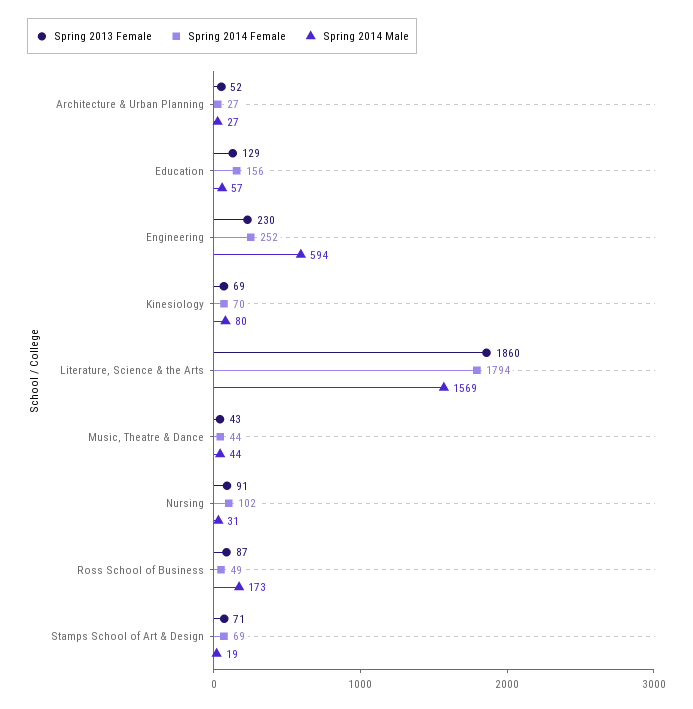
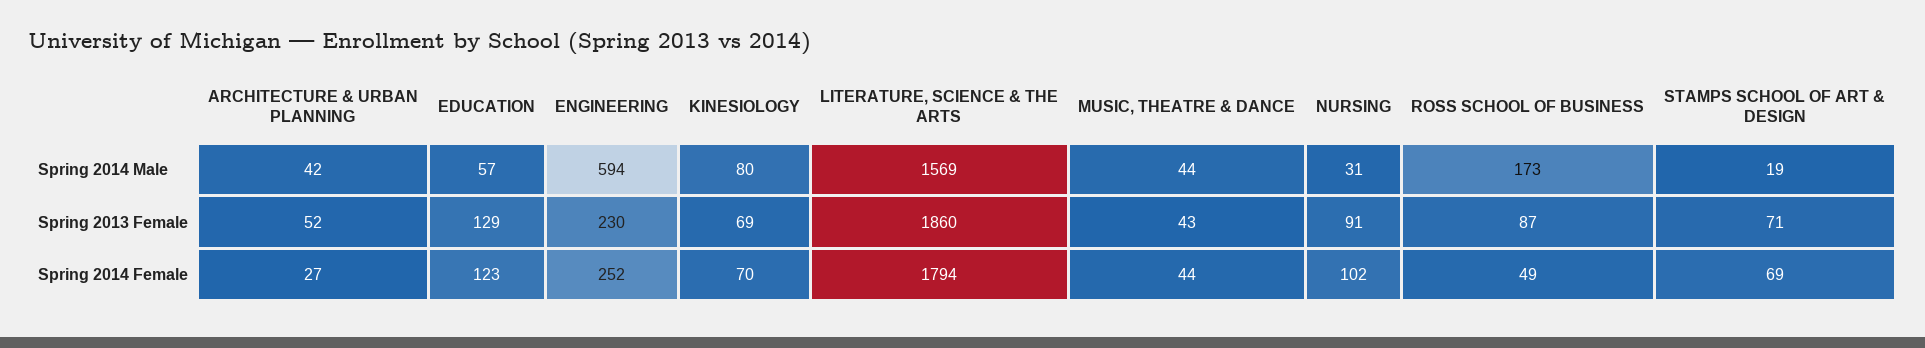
Spring 2014 Male, Architecture & Urban Planning: 27 -> 42
Spring 2014 Female, Education: 156 -> 123

